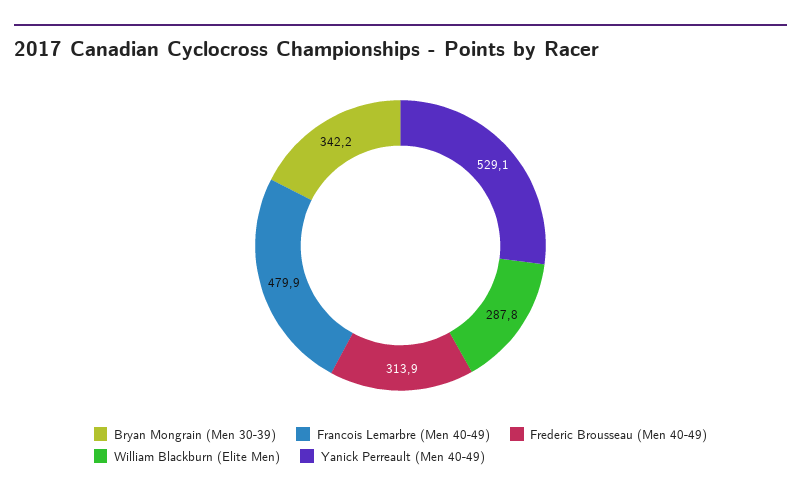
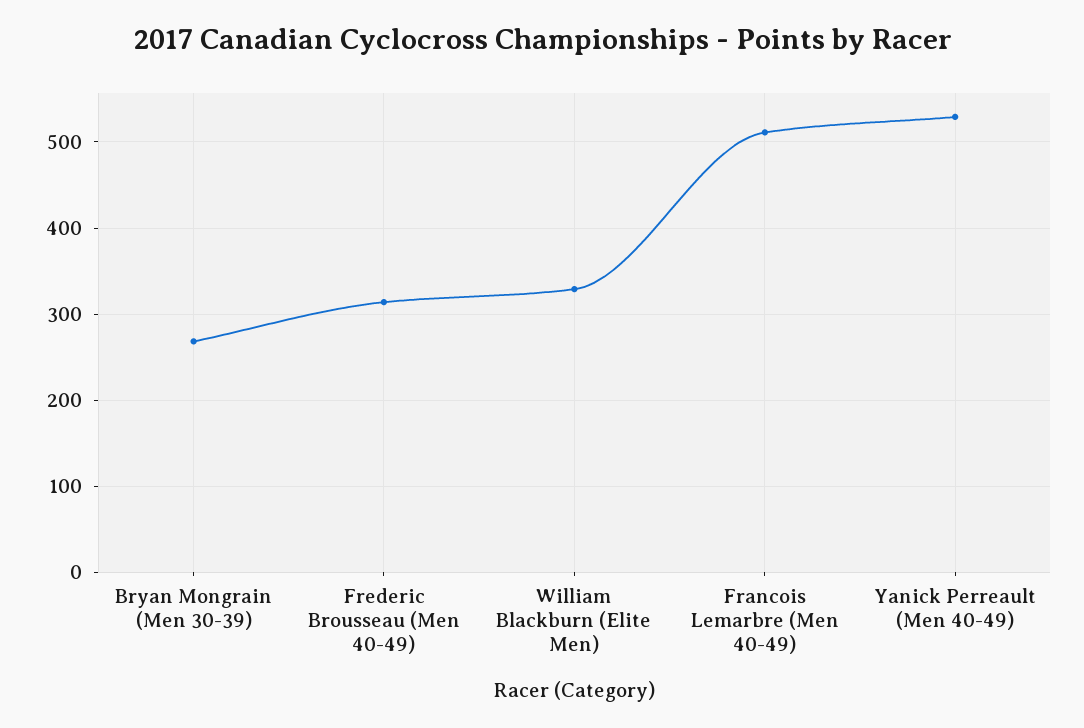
Bryan Mongrain (Men 30-39): 342.2 -> 270
Francois Lemarbre (Men 40-49): 479.9 -> 510
William Blackburn (Elite Men): 287.8 -> 330

